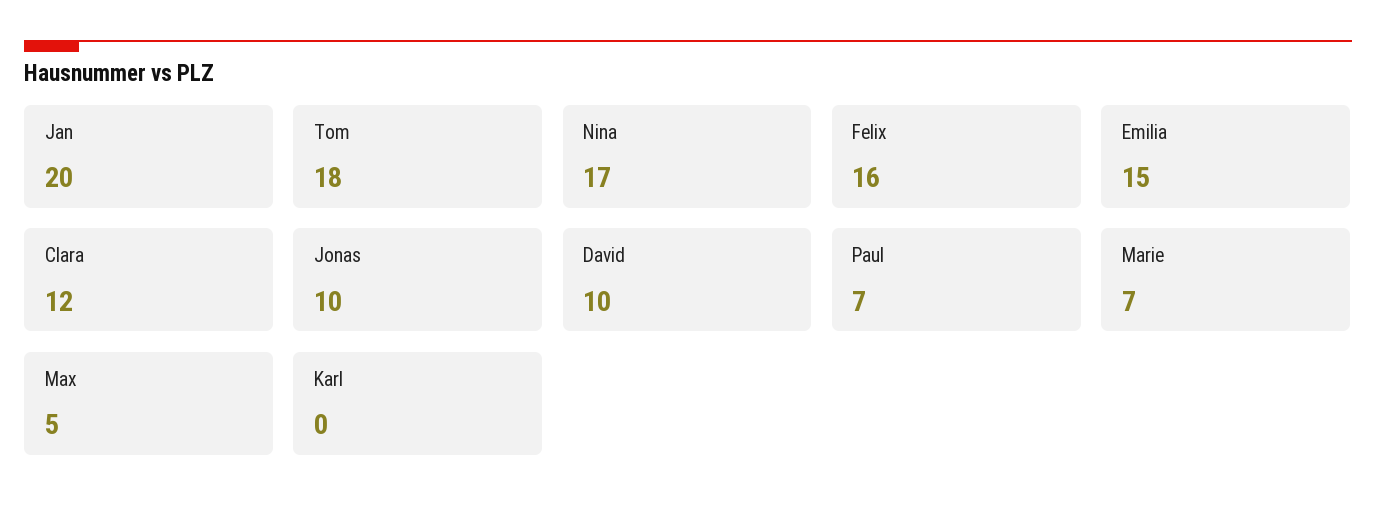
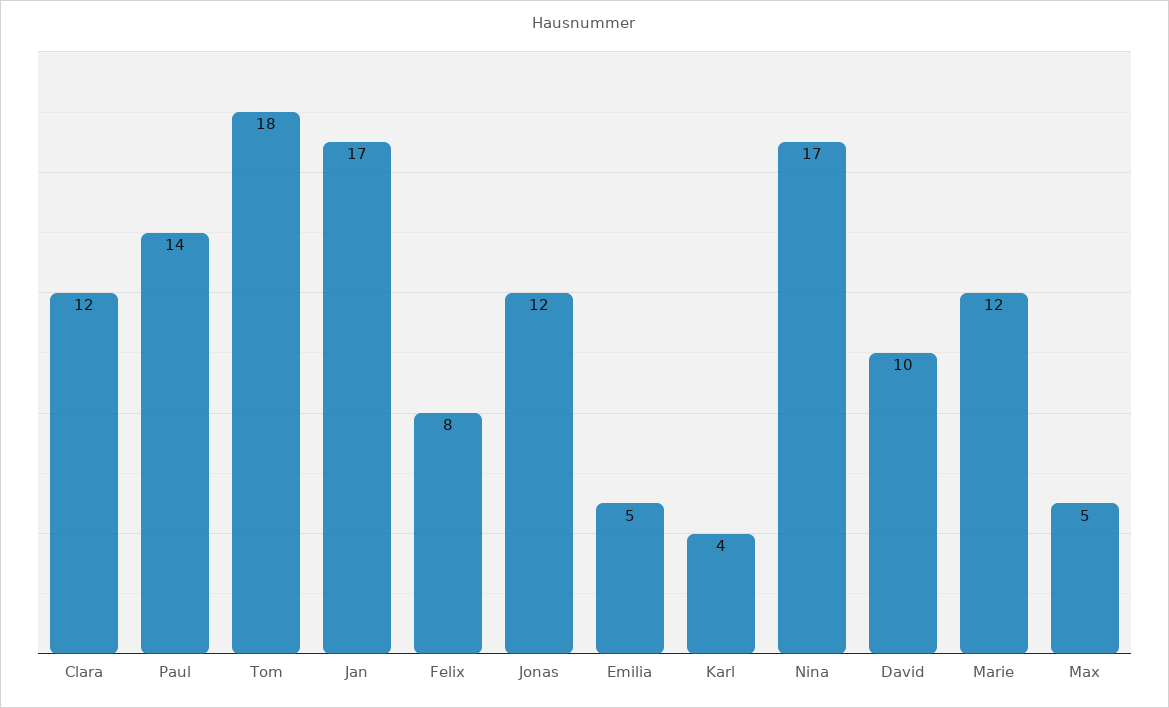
Jan: 20 -> 17
Felix: 16 -> 8
Emilia: 15 -> 5
Jonas: 10 -> 12
Paul: 7 -> 14
Marie: 7 -> 12
Karl: 0 -> 4

